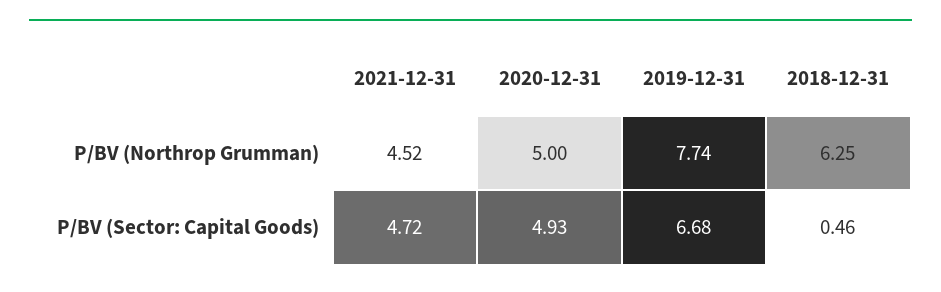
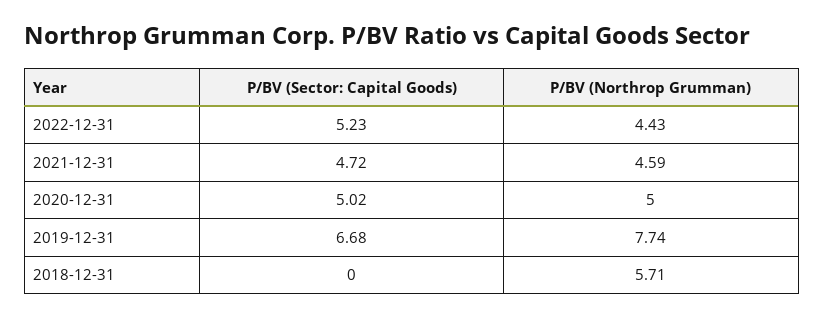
2021-12-31, P/BV (Northrop Grumman): 4.52 -> 4.59
2018-12-31, P/BV (Northrop Grumman): 6.25 -> 5.71
2020-12-31, P/BV (Sector: Capital Goods): 4.93 -> 5.02
2018-12-31, P/BV (Sector: Capital Goods): 0.46 -> 0
2022-12-31, P/BV (Sector: Capital Goods): none -> 5.23
2022-12-31, P/BV (Northrop Grumman): none -> 4.43

